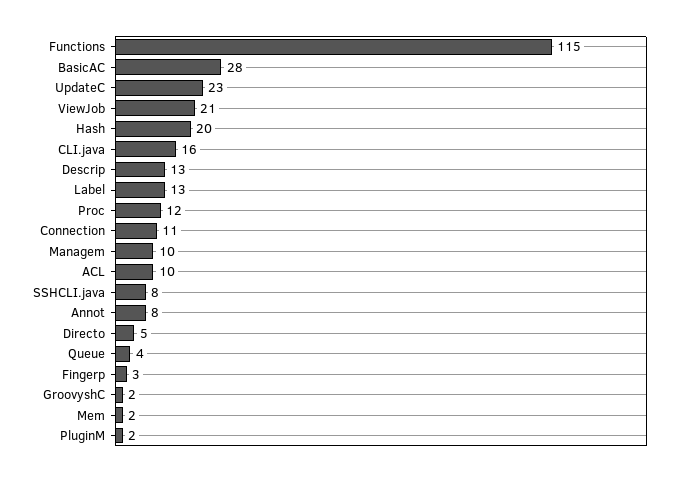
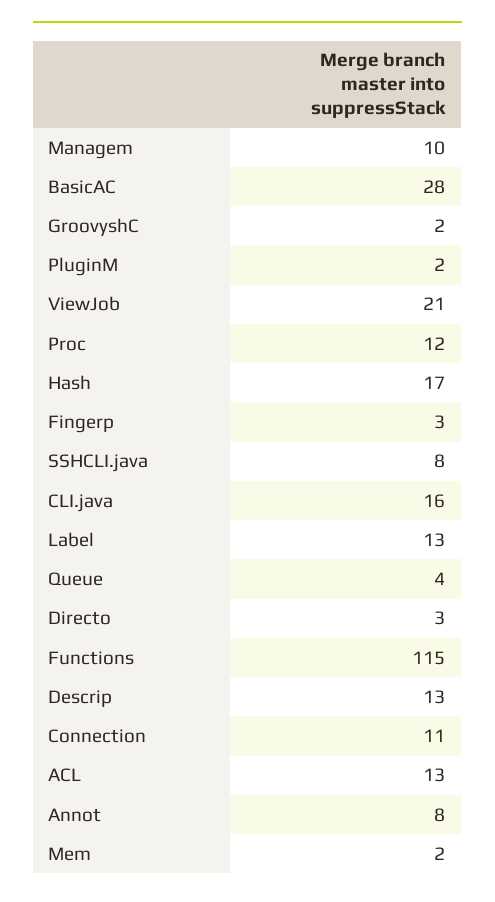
UpdateC: 23 -> none
Hash: 20 -> 17
ACL: 10 -> 13
Directo: 5 -> 3

